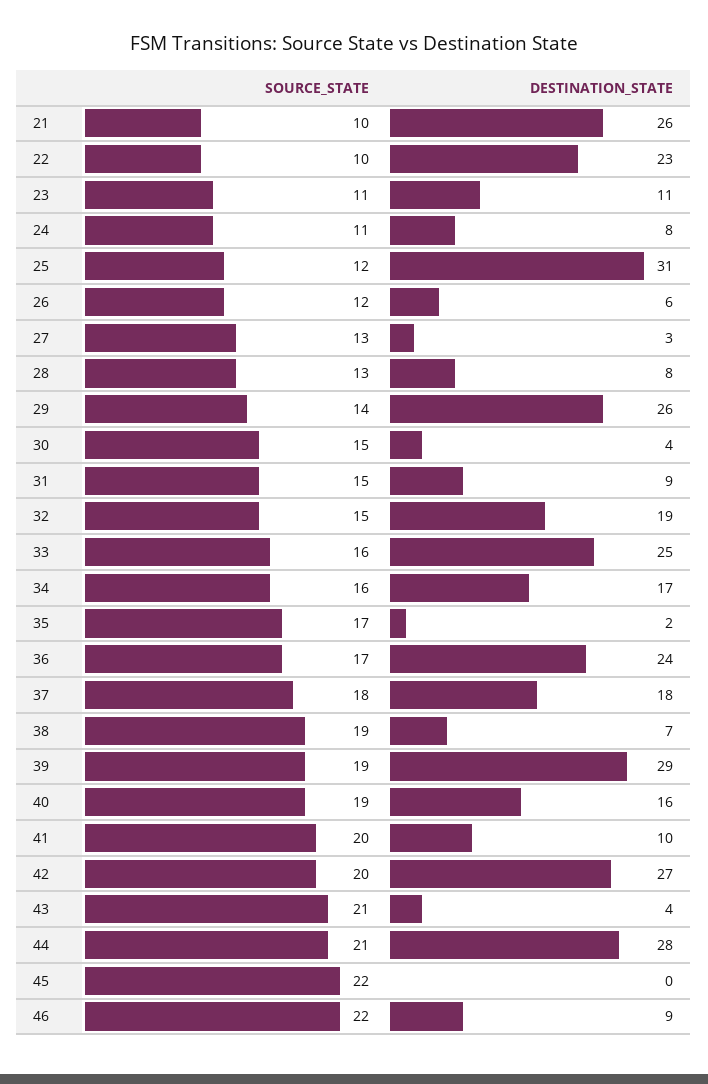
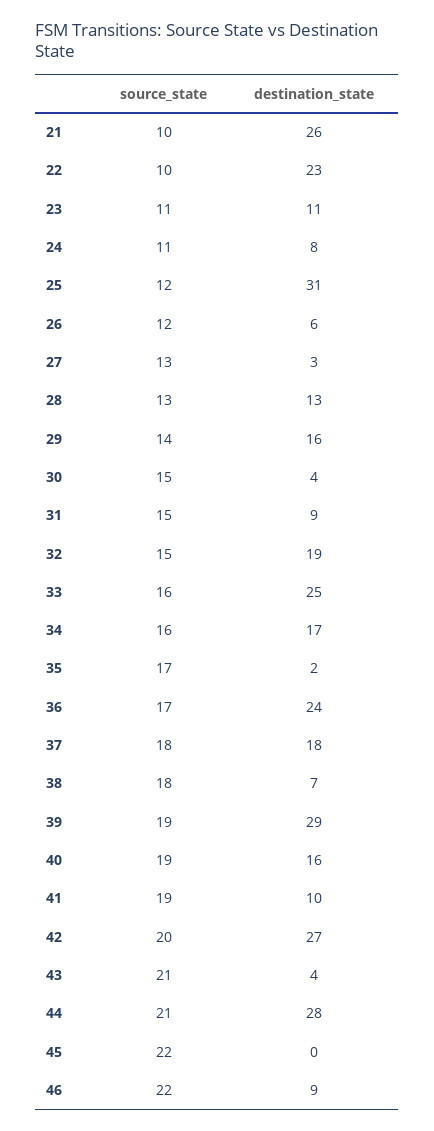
DESTINATION_STATE, 28: 8 -> 13
DESTINATION_STATE, 29: 26 -> 16
SOURCE_STATE, 38: 19 -> 18
SOURCE_STATE, 41: 20 -> 19

